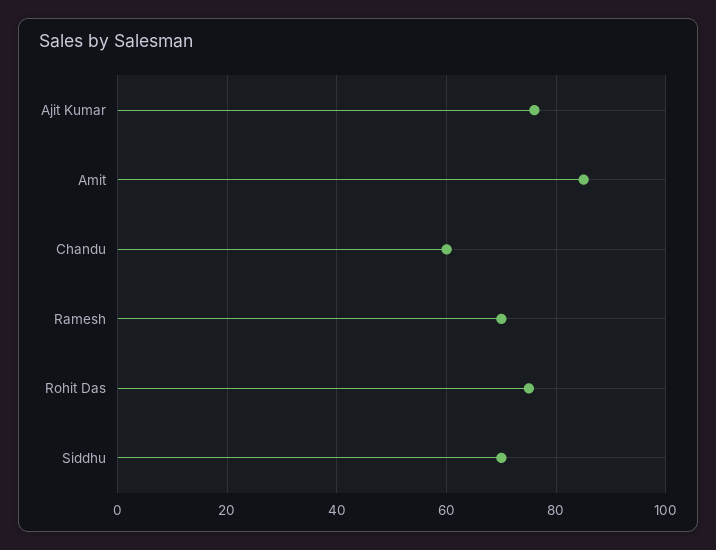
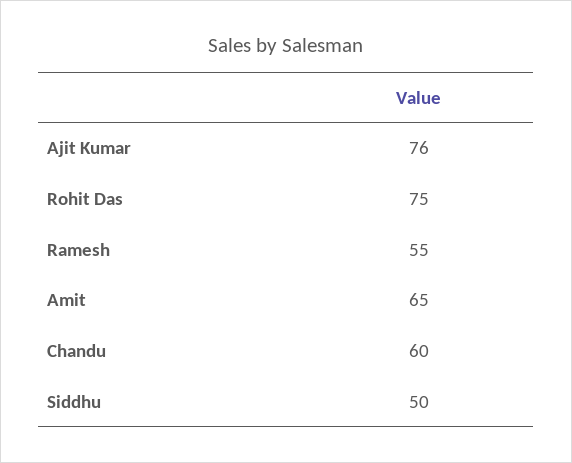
Amit: 85 -> 65
Ramesh: 70 -> 55
Siddhu: 70 -> 50

